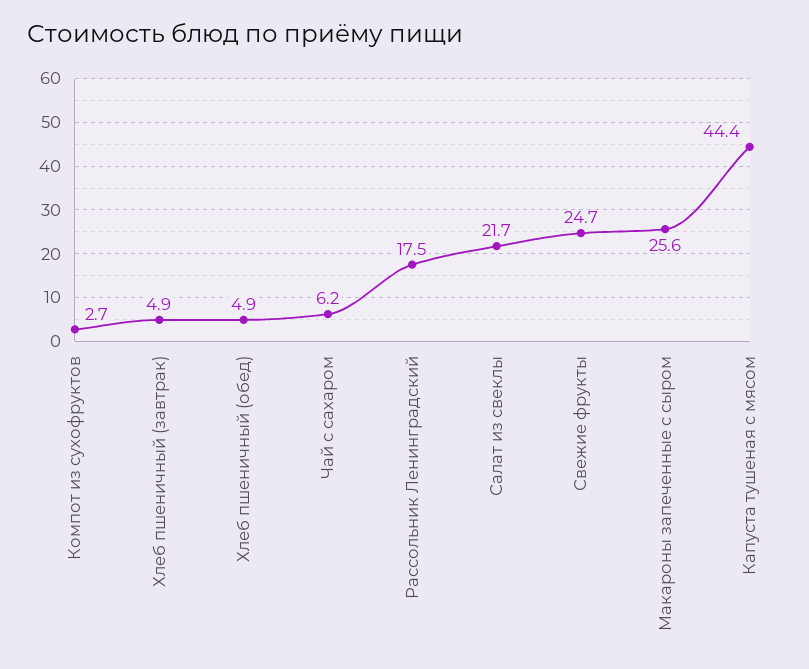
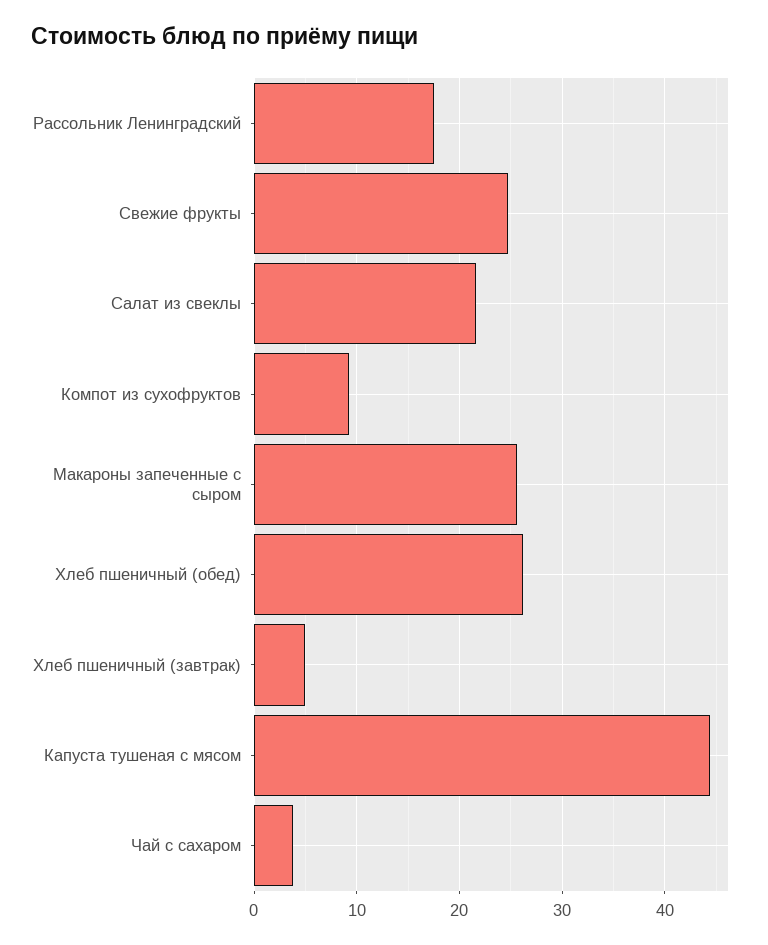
Компот из сухофруктов: 2.7 -> 9
Хлеб пшеничный (обед): 4.9 -> 26
Чай с сахаром: 6.2 -> 4

